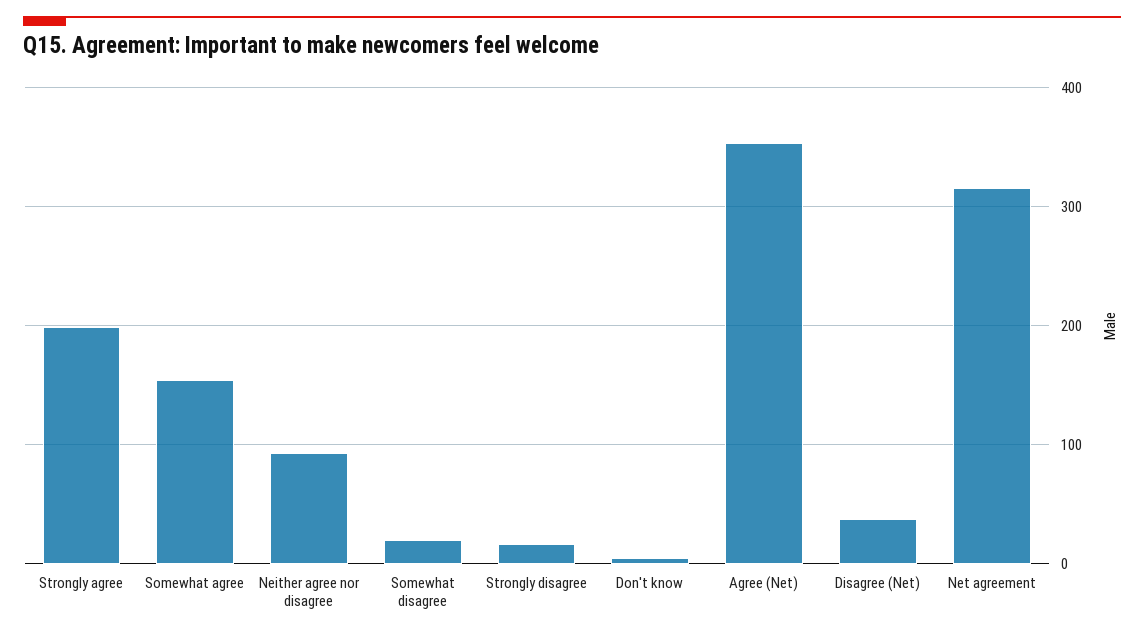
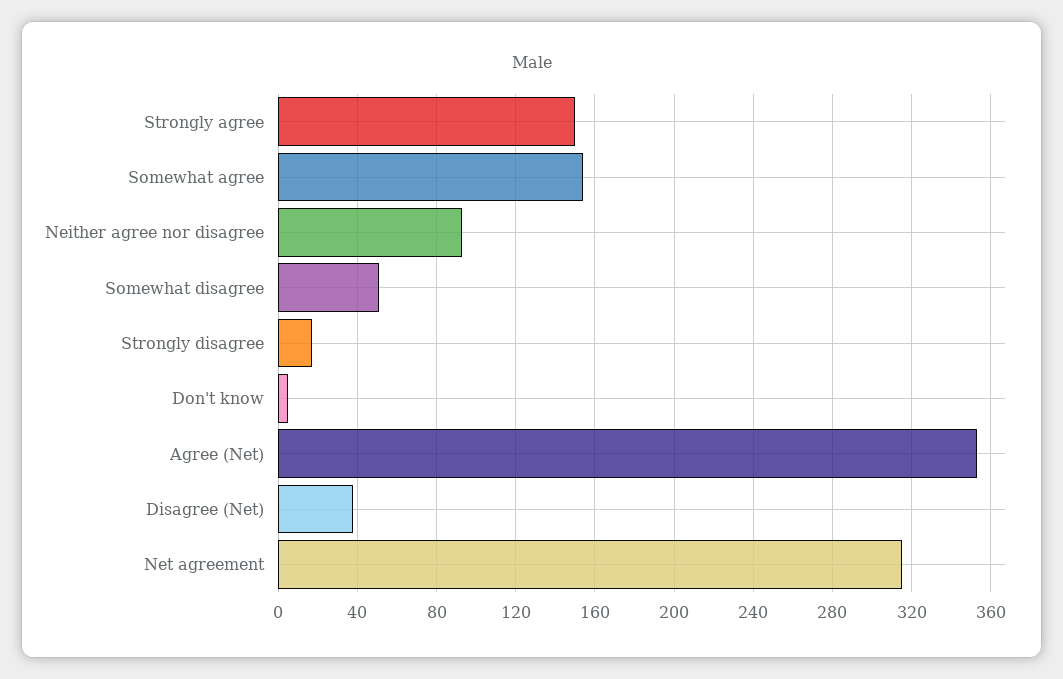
Strongly agree: 200 -> 150
Somewhat disagree: 20 -> 50

